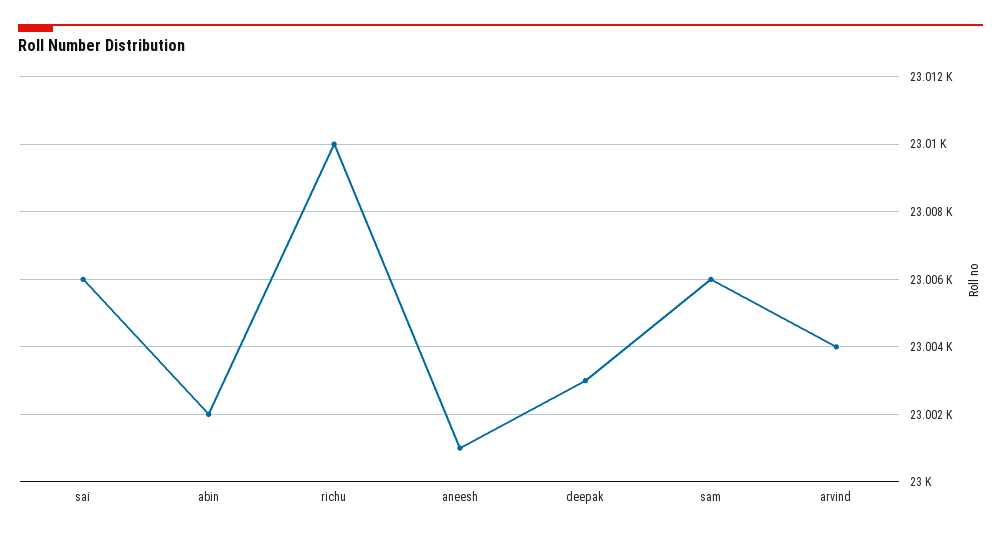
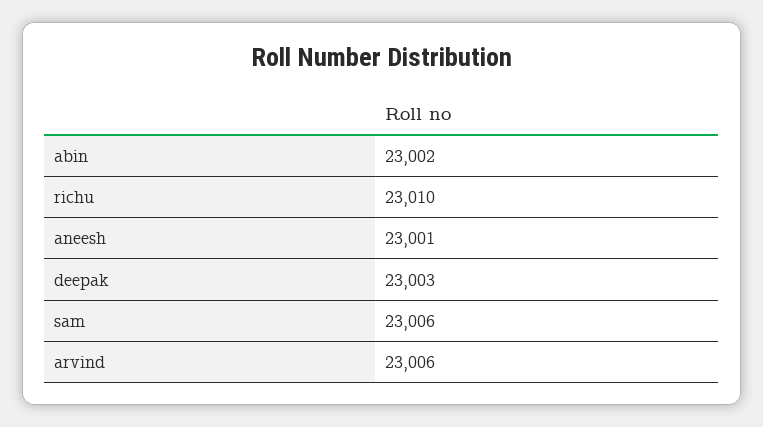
sai: 23006 -> none
arvind: 23004 -> 23006

